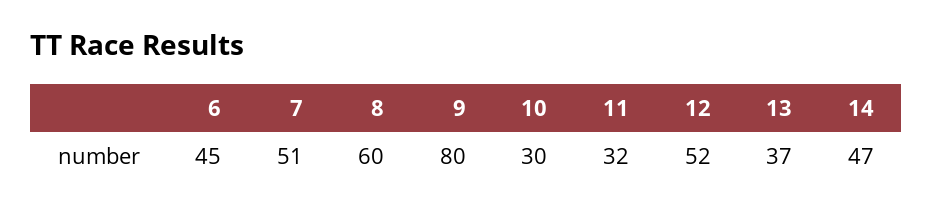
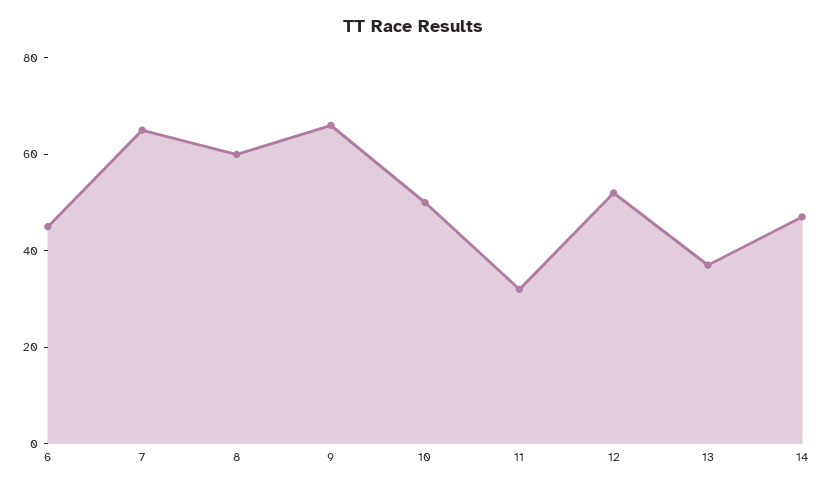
7: 51 -> 65
9: 80 -> 65
10: 30 -> 50

